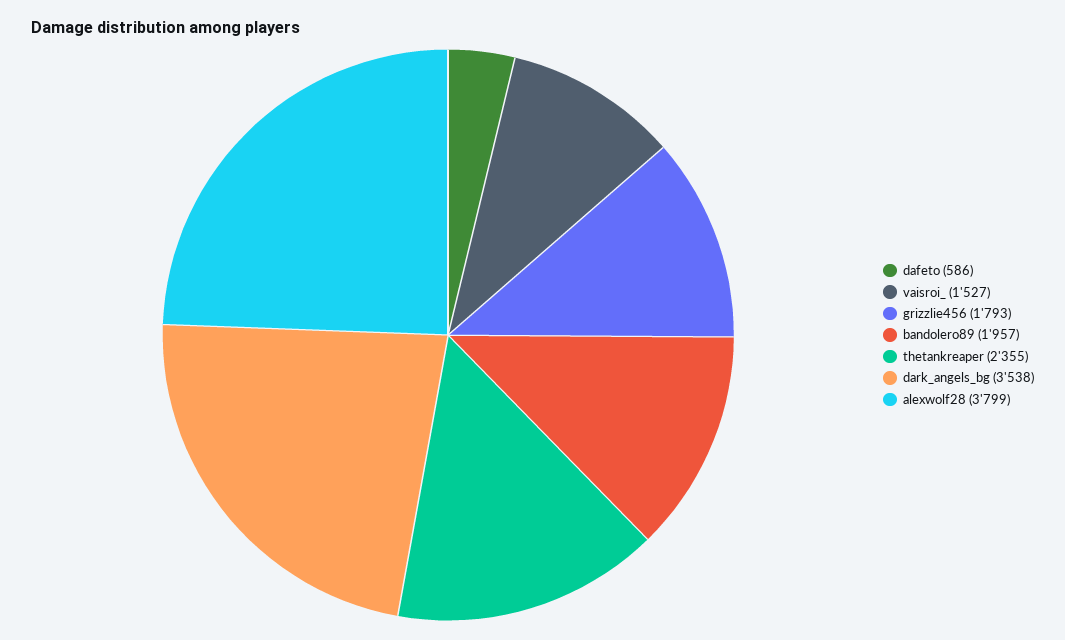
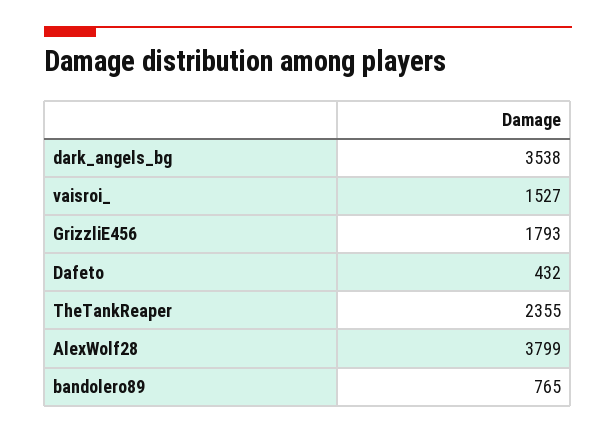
dafeto: 586 -> 432
bandolero89: 1957 -> 765

